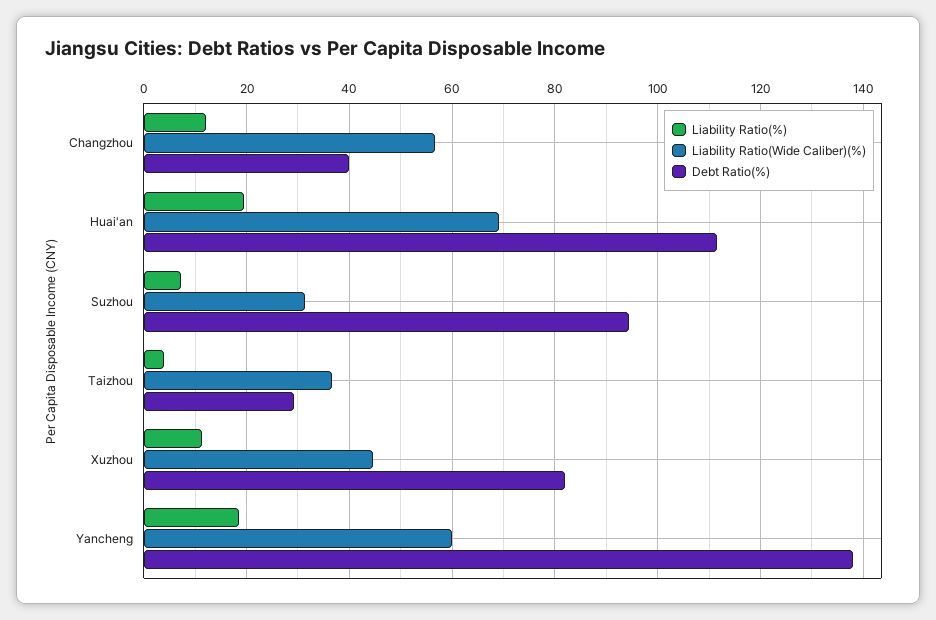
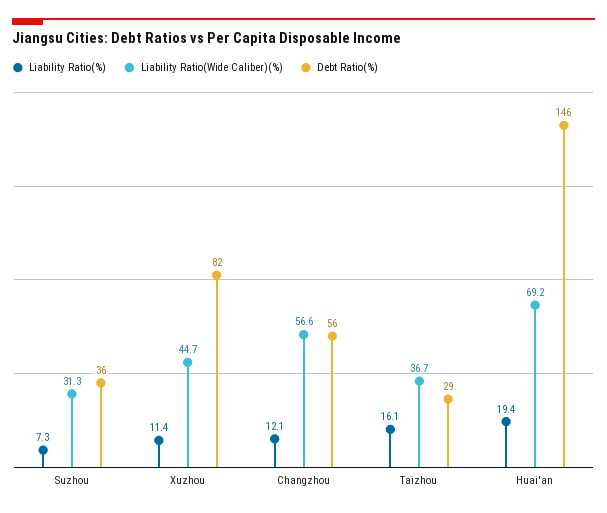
Debt Ratio(%), Changzhou: 40 -> 56
Debt Ratio(%), Huai'an: 112 -> 146
Debt Ratio(%), Suzhou: 94 -> 36
Liability Ratio(%), Taizhou: 4 -> 16.1
Liability Ratio(%), Yancheng: 18 -> none
Liability Ratio(Wide Caliber)(%), Yancheng: 60 -> none
Debt Ratio(%), Yancheng: 138 -> none

